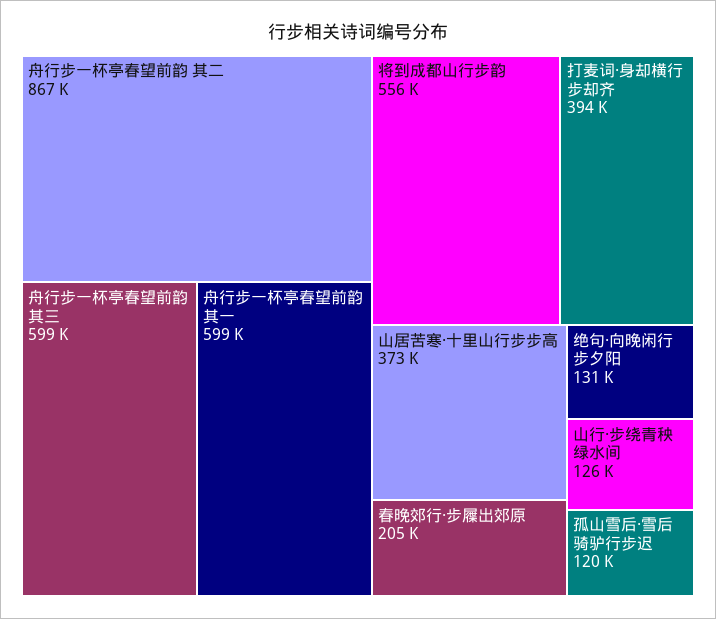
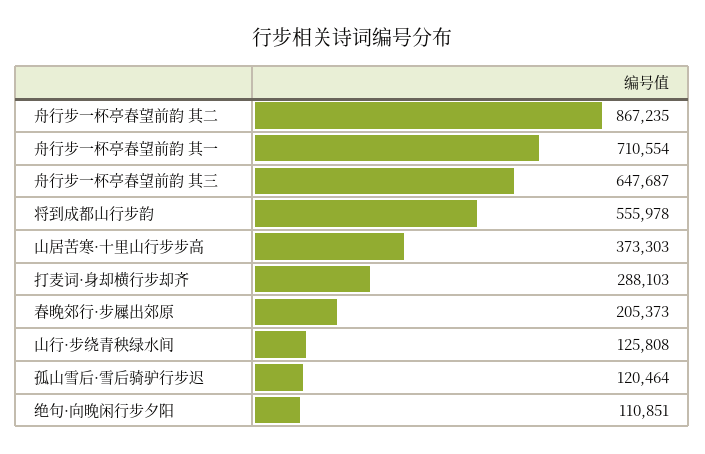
舟行步一杯亭春望前韵 其三: 599000 -> 647687
舟行步一杯亭春望前韵 其一: 599000 -> 710554
打麦词·身却横行步却齐: 394000 -> 288103
绝句·向晚闲行步夕阳: 131000 -> 110851

